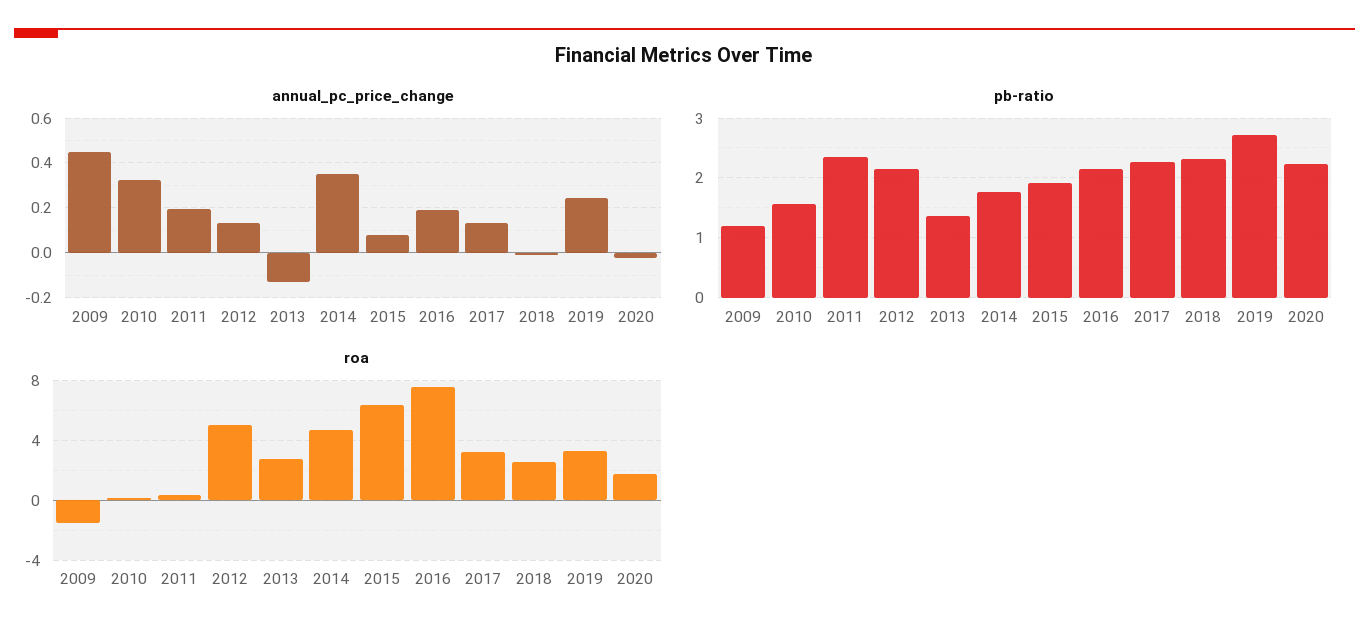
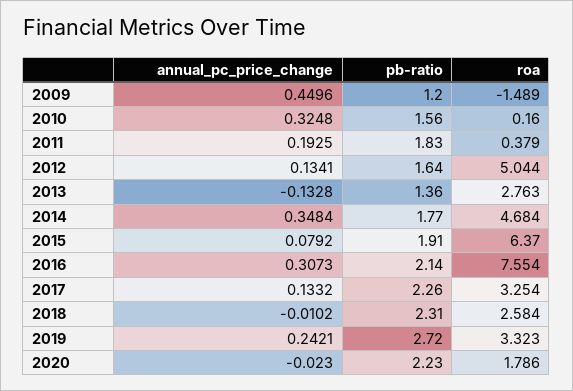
annual_pc_price_change, 2016: 0.2 -> 0.3073
pb-ratio, 2011: 2.4 -> 1.83
pb-ratio, 2012: 2.2 -> 1.64

